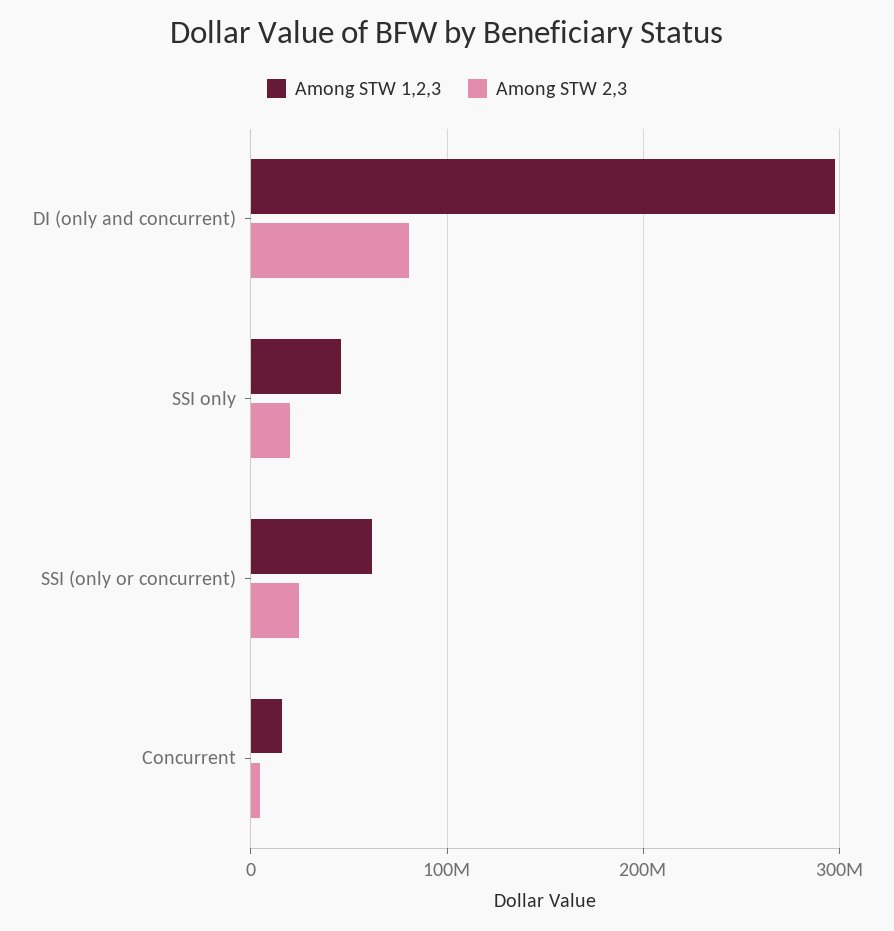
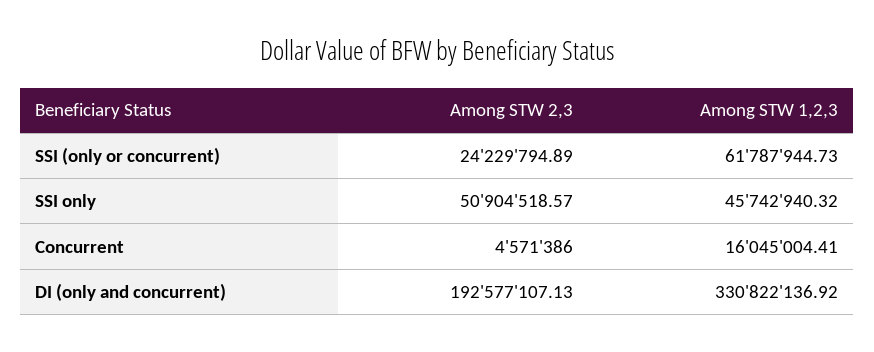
Among STW 1,2,3, DI (only and concurrent): 300000000 -> 330822136.92
Among STW 2,3, DI (only and concurrent): 80000000 -> 192577107.13
Among STW 2,3, SSI only: 20000000 -> 50904518.57

